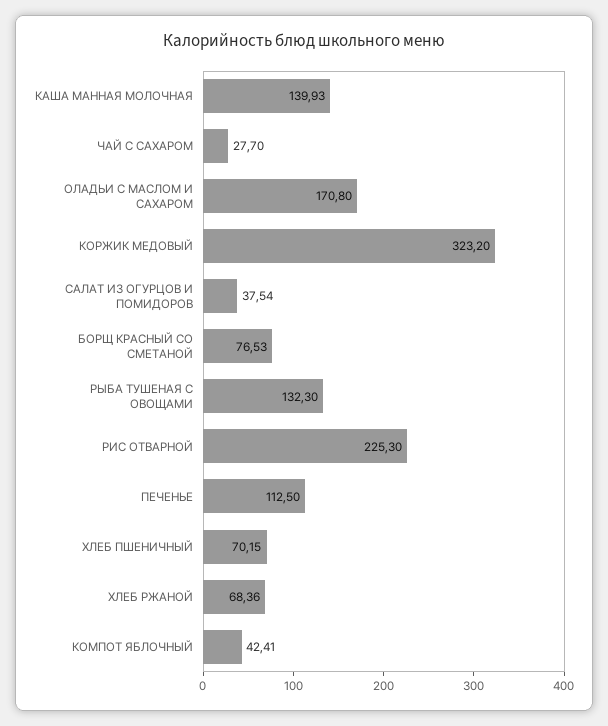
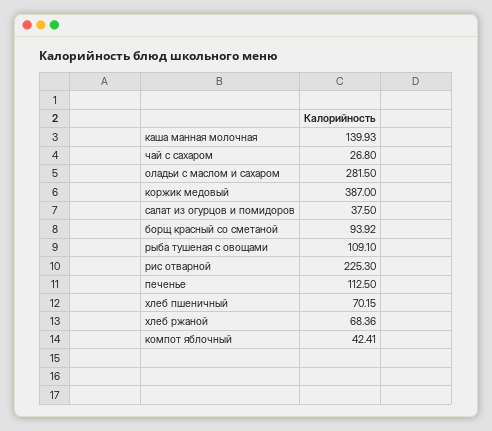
ЧАЙ С САХАРОМ: 27.7 -> 26.8
ОЛАДЬИ С МАСЛОМ И САХАРОМ: 170.8 -> 281.5
КОРЖИК МЕДОВЫЙ: 323.2 -> 387
САЛАТ ИЗ ОГУРЦОВ И ПОМИДОРОВ: 37.54 -> 37.5
БОРЩ КРАСНЫЙ СО СМЕТАНОЙ: 76.53 -> 93.92
РЫБА ТУШЕНАЯ С ОВОЩАМИ: 132.3 -> 109.1

